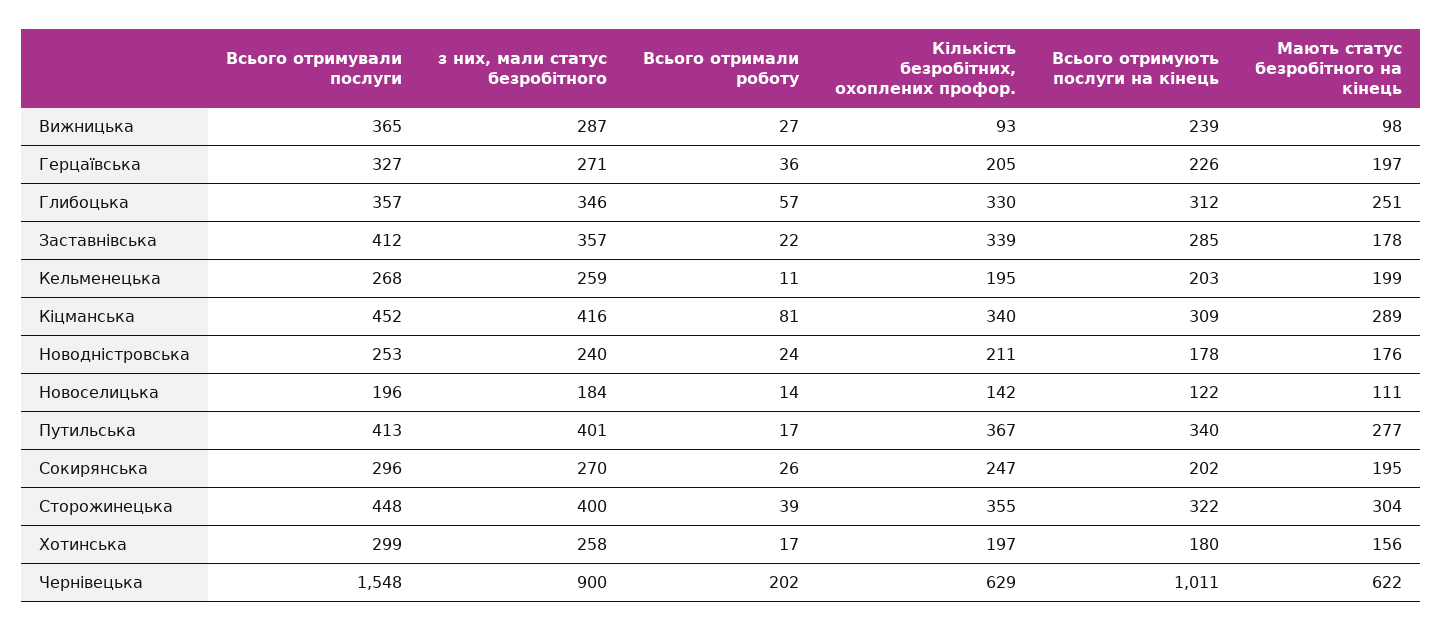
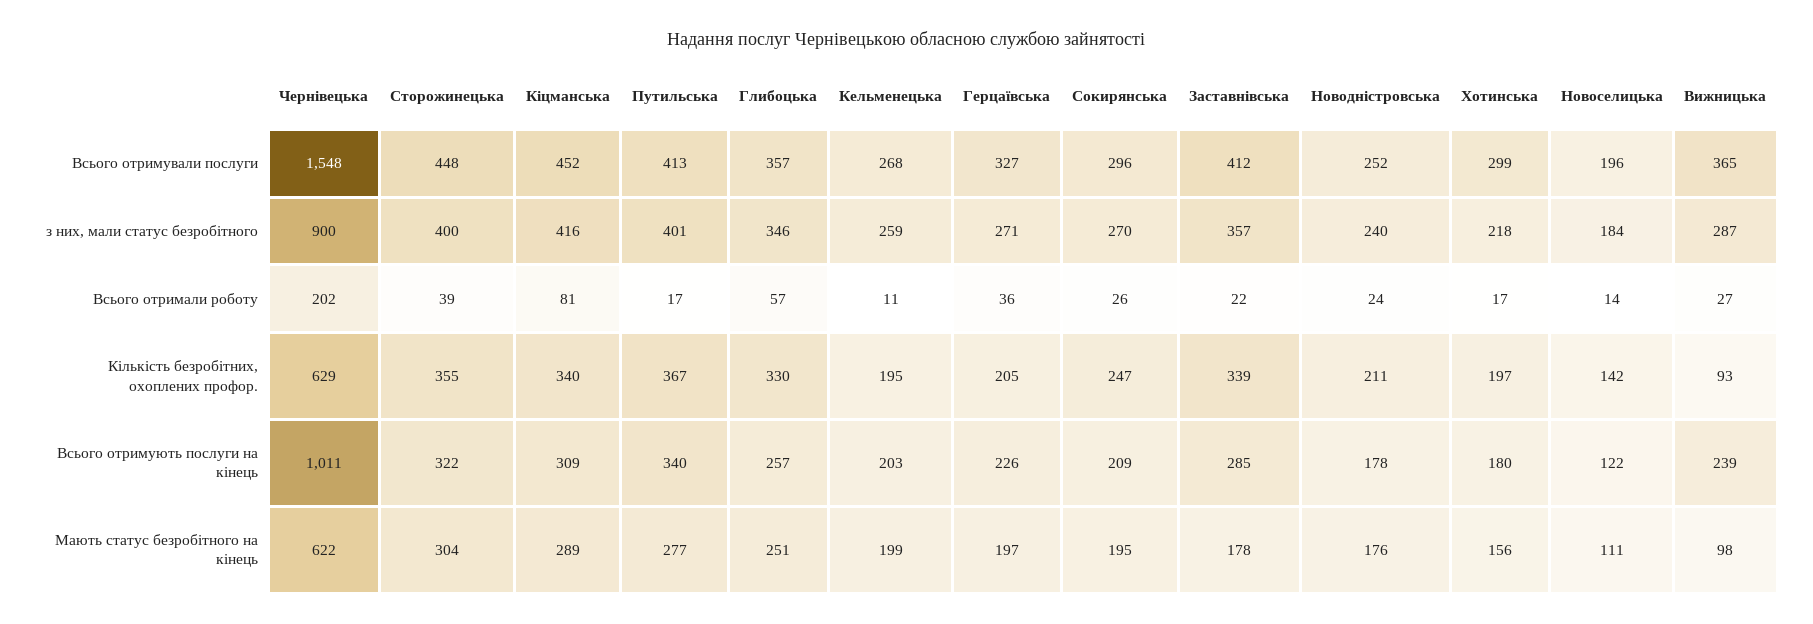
Всього отримують послуги на кінець, Глибоцька: 312 -> 257
Всього отримували послуги, Новодністровська: 253 -> 252
Всього отримують послуги на кінець, Сокирянська: 202 -> 209
з них, мали статус безробітного, Хотинська: 258 -> 218

